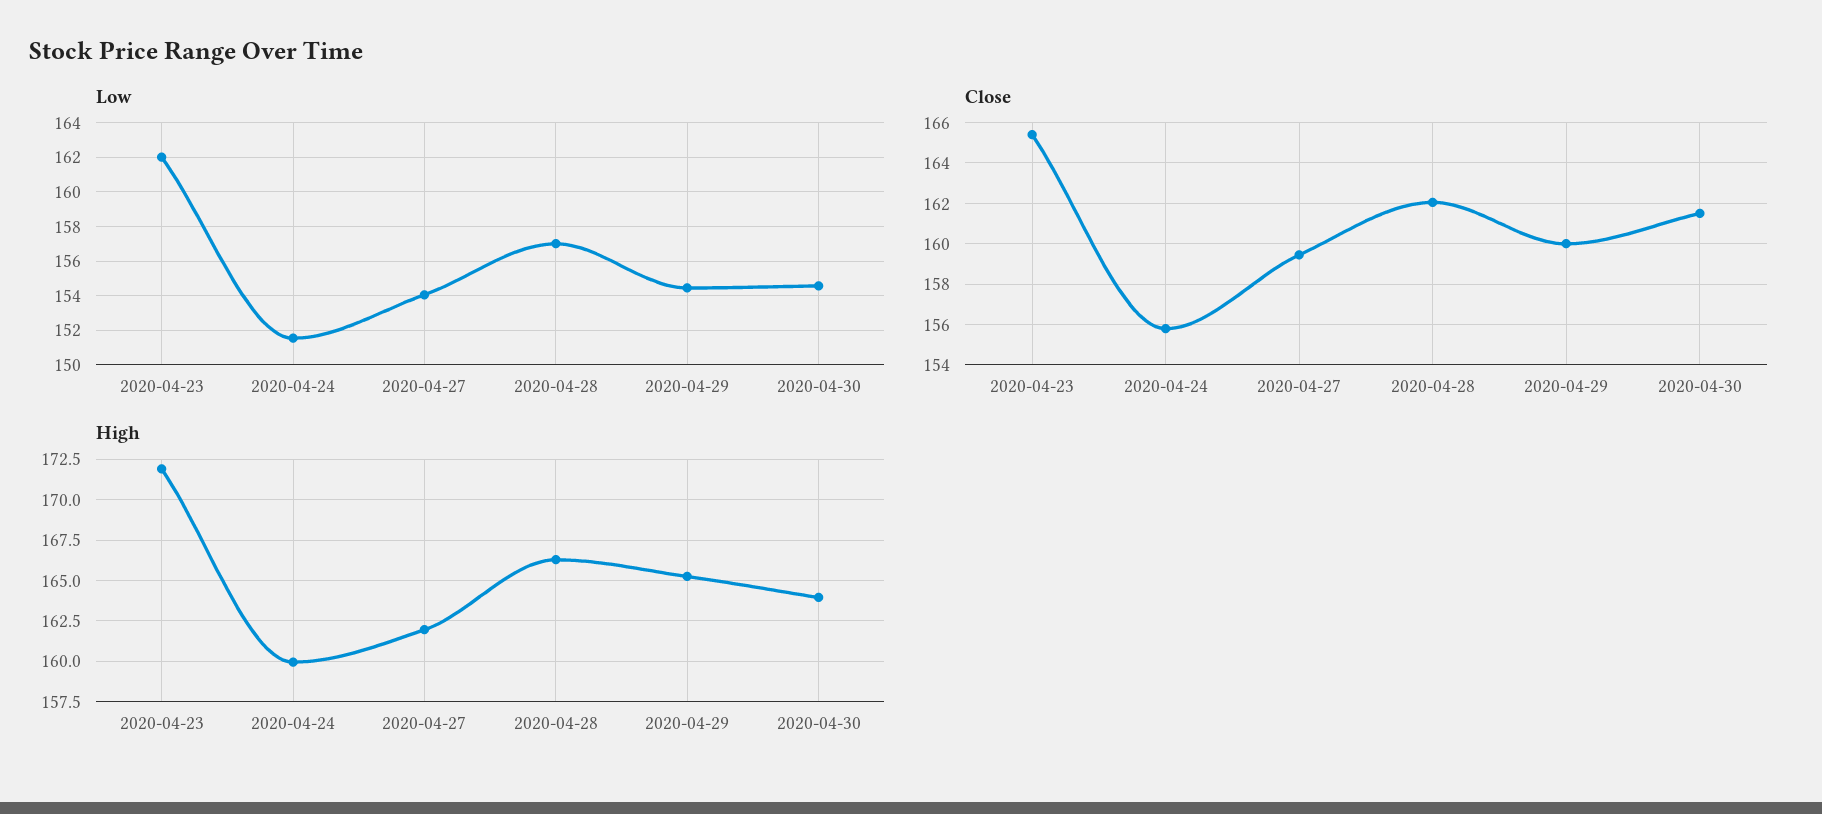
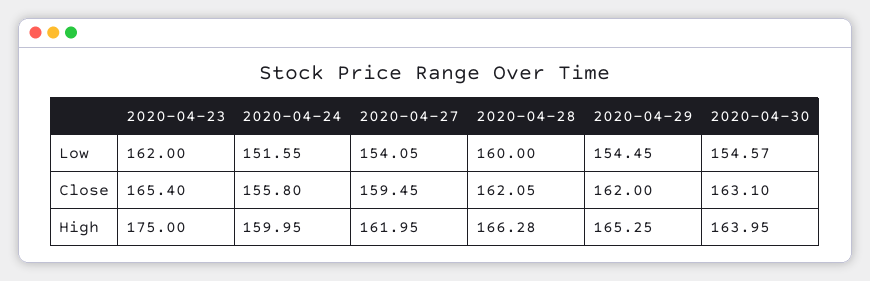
Low, 2020-04-28: 157 -> 160
Close, 2020-04-29: 160 -> 162
Close, 2020-04-30: 161.5 -> 163.1
High, 2020-04-23: 172 -> 175

